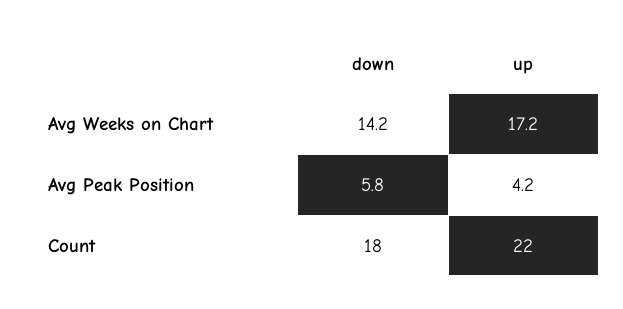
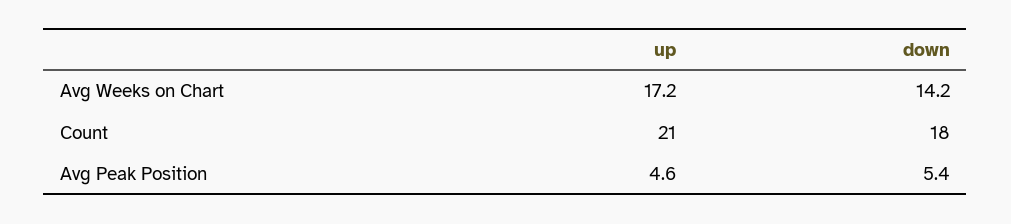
down, Avg Peak Position: 5.8 -> 5.4
up, Avg Peak Position: 4.2 -> 4.6
up, Count: 22 -> 21

